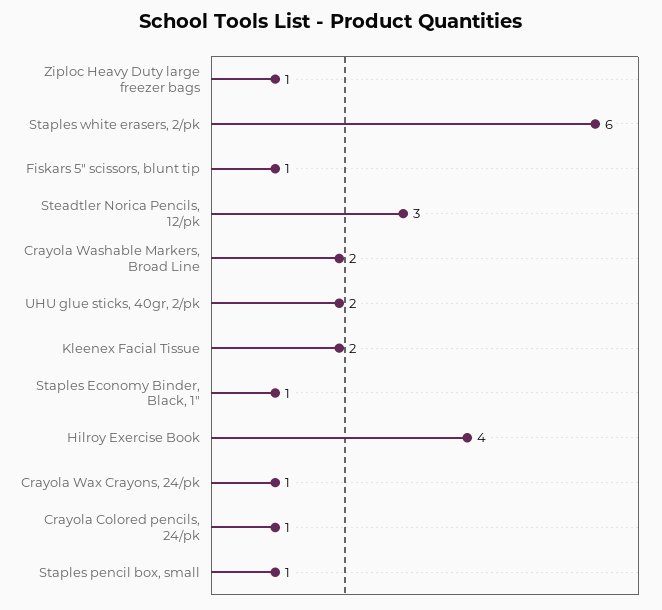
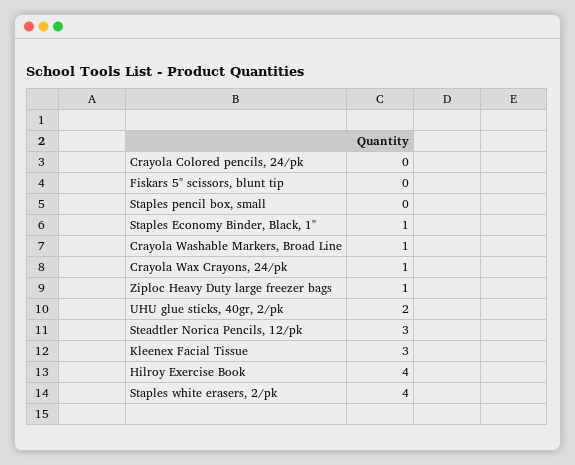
Staples white erasers, 2/pk: 6 -> 4
Fiskars 5" scissors, blunt tip: 1 -> 0
Crayola Washable Markers, Broad Line: 2 -> 1
Kleenex Facial Tissue: 2 -> 3
Crayola Colored pencils, 24/pk: 1 -> 0
Staples pencil box, small: 1 -> 0

